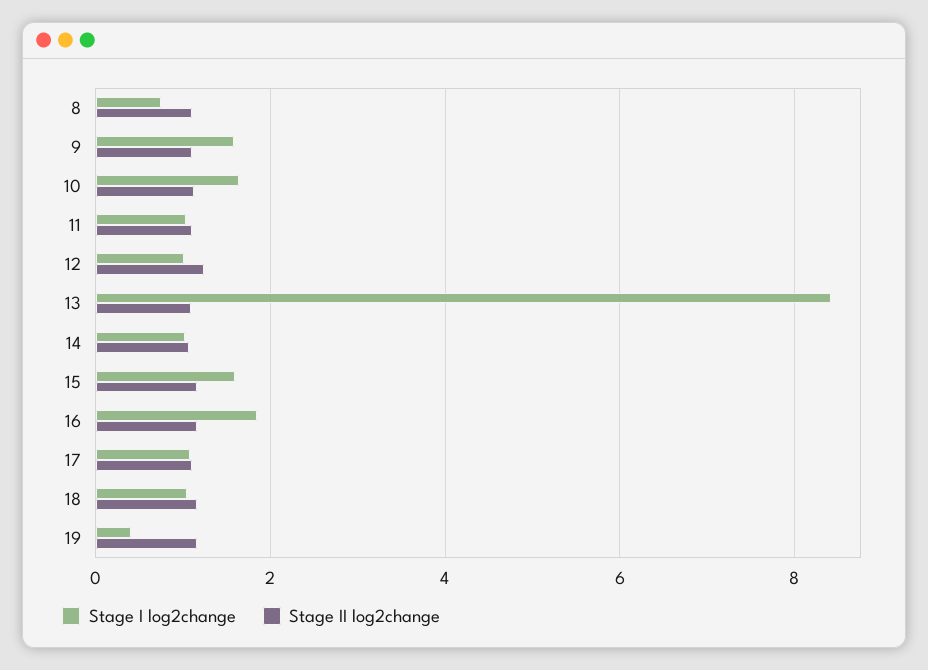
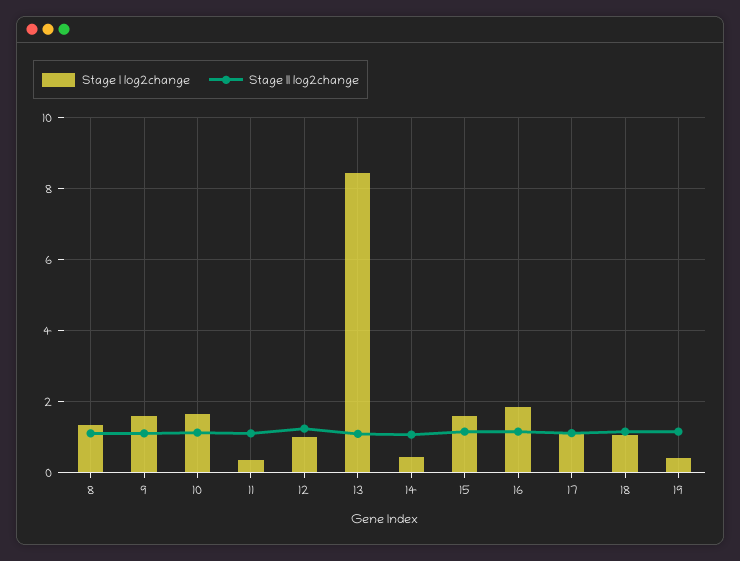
Stage I log2change, 8: 0.8 -> 1.4
Stage I log2change, 11: 1 -> 0.4
Stage I log2change, 14: 1 -> 0.4

